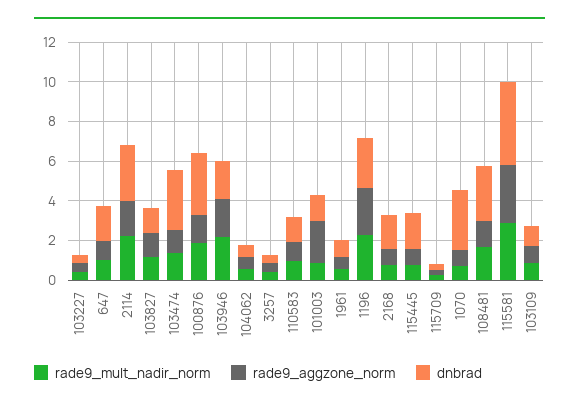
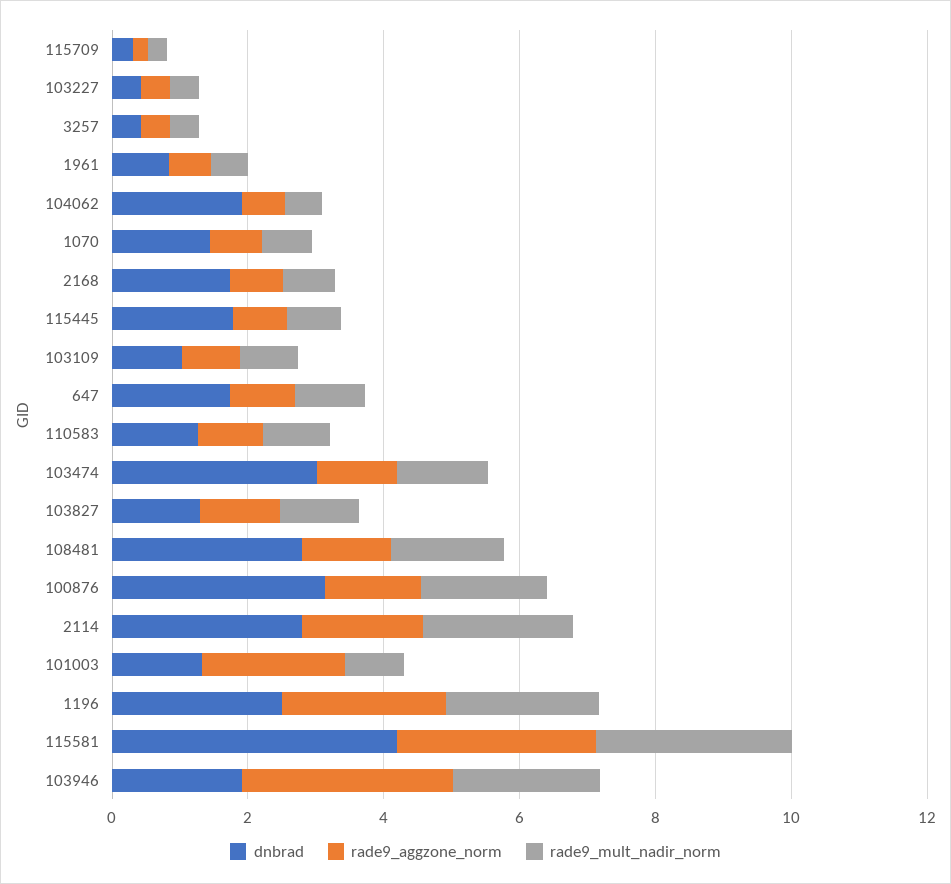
rade9_aggzone_norm, 103946: 2 -> 3
dnbrad, 104062: 0.5 -> 2
dnbrad, 1070: 3 -> 1.5

